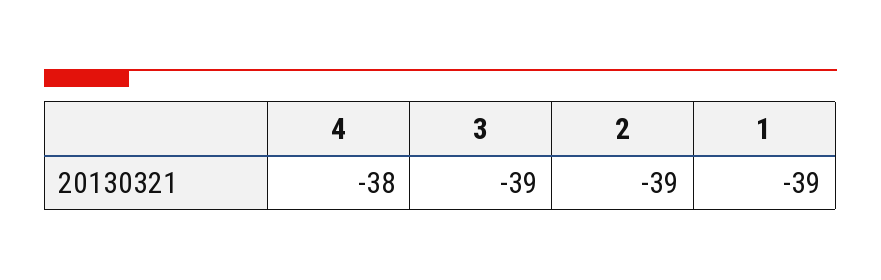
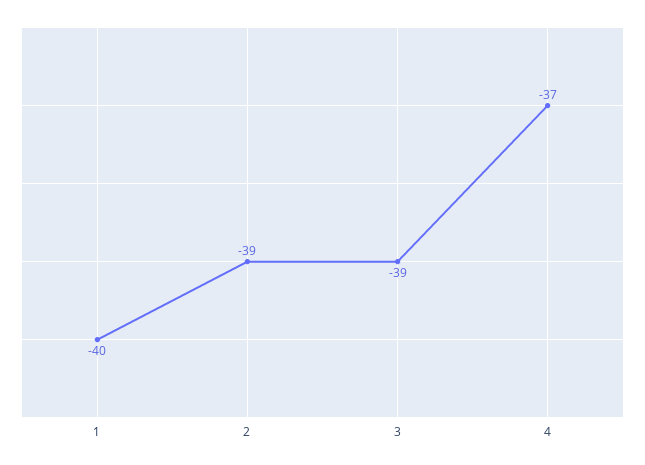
4: -38 -> -37
1: -39 -> -40

